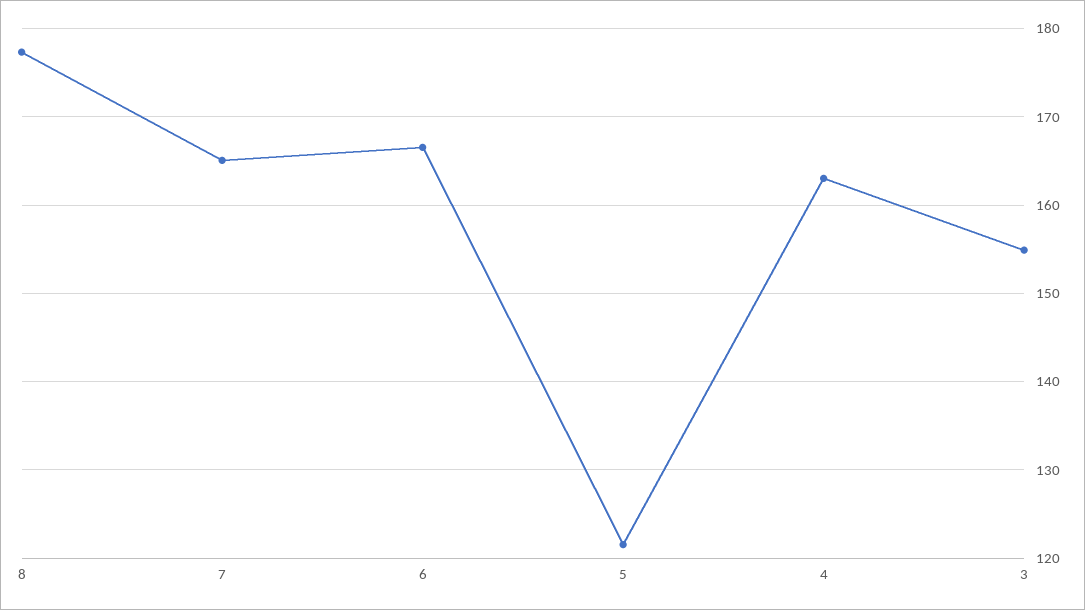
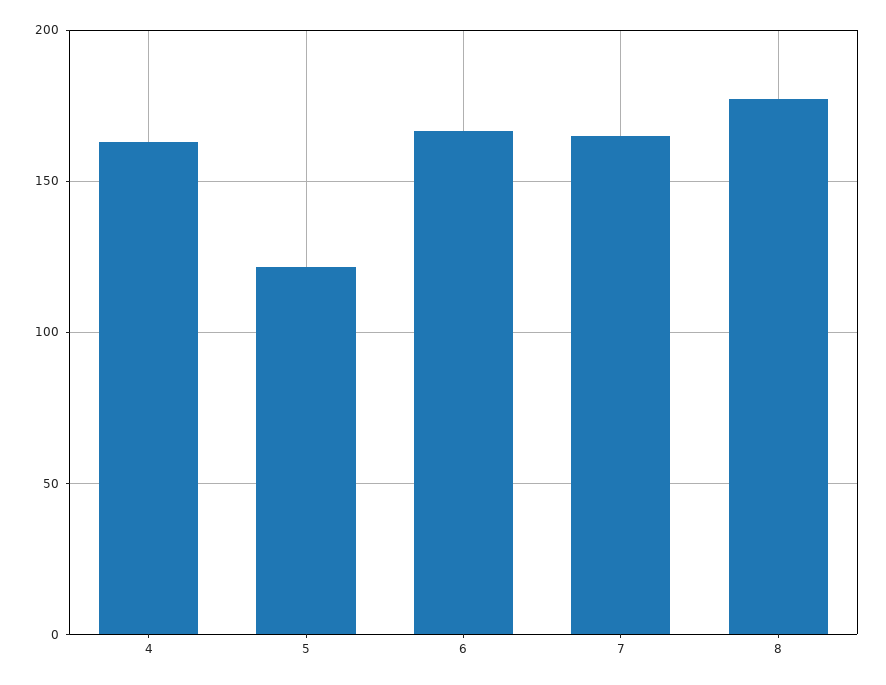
3: 155 -> none

